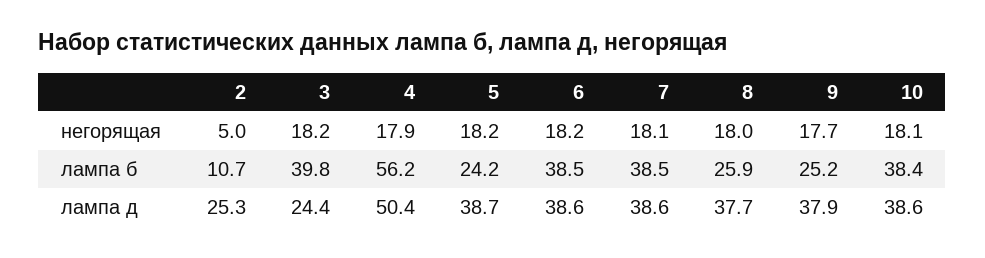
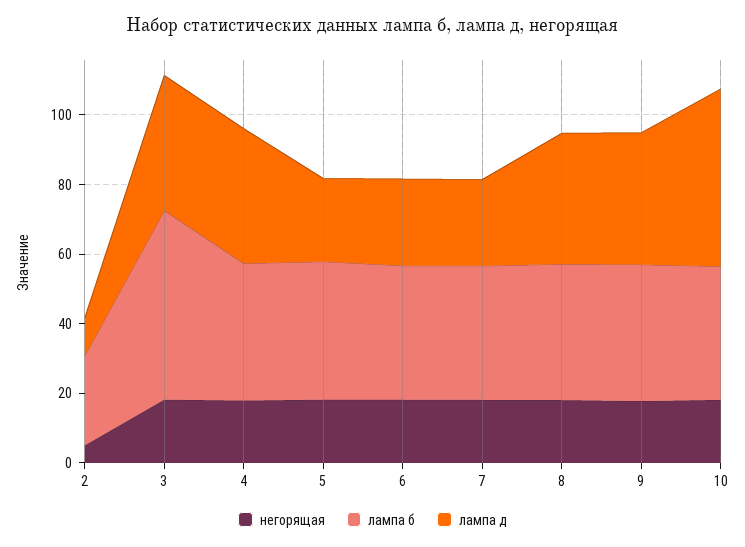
лампа б, 2: 10.7 -> 25
лампа б, 3: 39.8 -> 55
лампа б, 4: 56.2 -> 40
лампа б, 5: 24.2 -> 40
лампа б, 8: 25.9 -> 40
лампа б, 9: 25.2 -> 40
лампа д, 2: 25.3 -> 10
лампа д, 3: 24.4 -> 40
лампа д, 4: 50.4 -> 40
лампа д, 5: 38.7 -> 25
лампа д, 6: 38.6 -> 25
лампа д, 7: 38.6 -> 25
лампа д, 10: 38.6 -> 50

